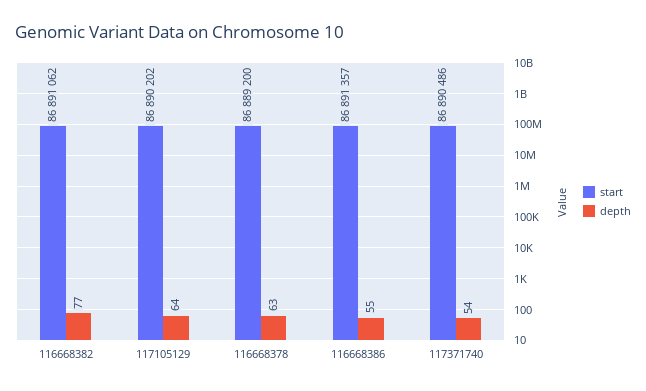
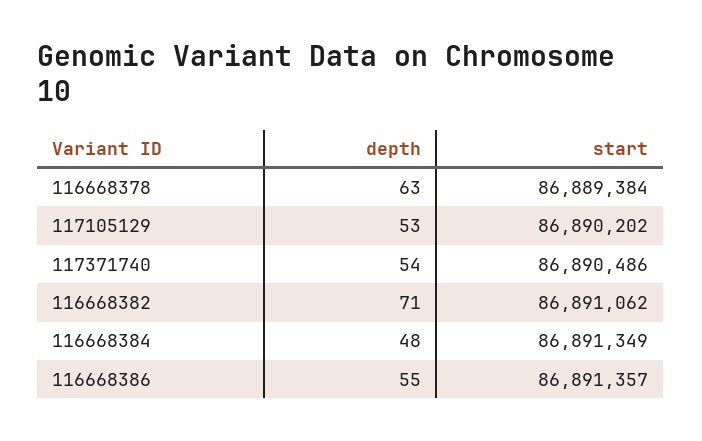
depth, 116668382: 77 -> 71
depth, 117105129: 64 -> 53
start, 116668378: 86889200 -> 86889384
depth, 116668384: none -> 48
start, 116668384: none -> 86891349

